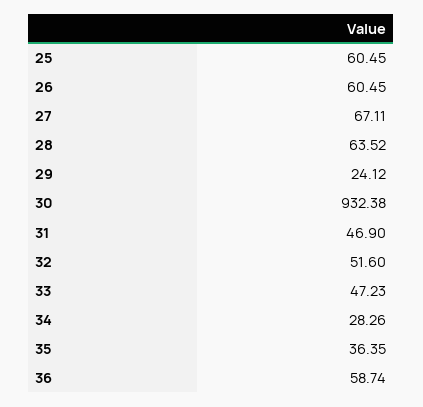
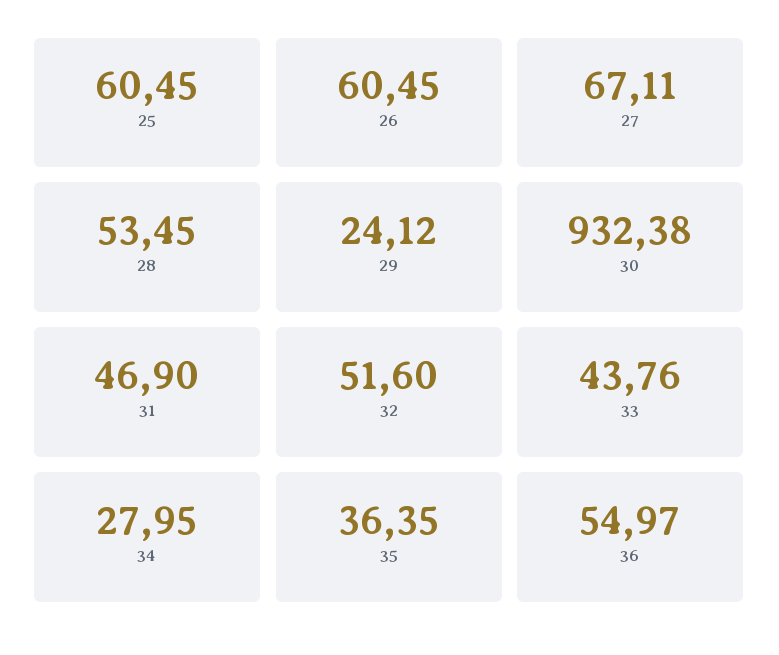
28: 63.52 -> 53.45
33: 47.23 -> 43.76
34: 28.26 -> 27.95
36: 58.74 -> 54.97

